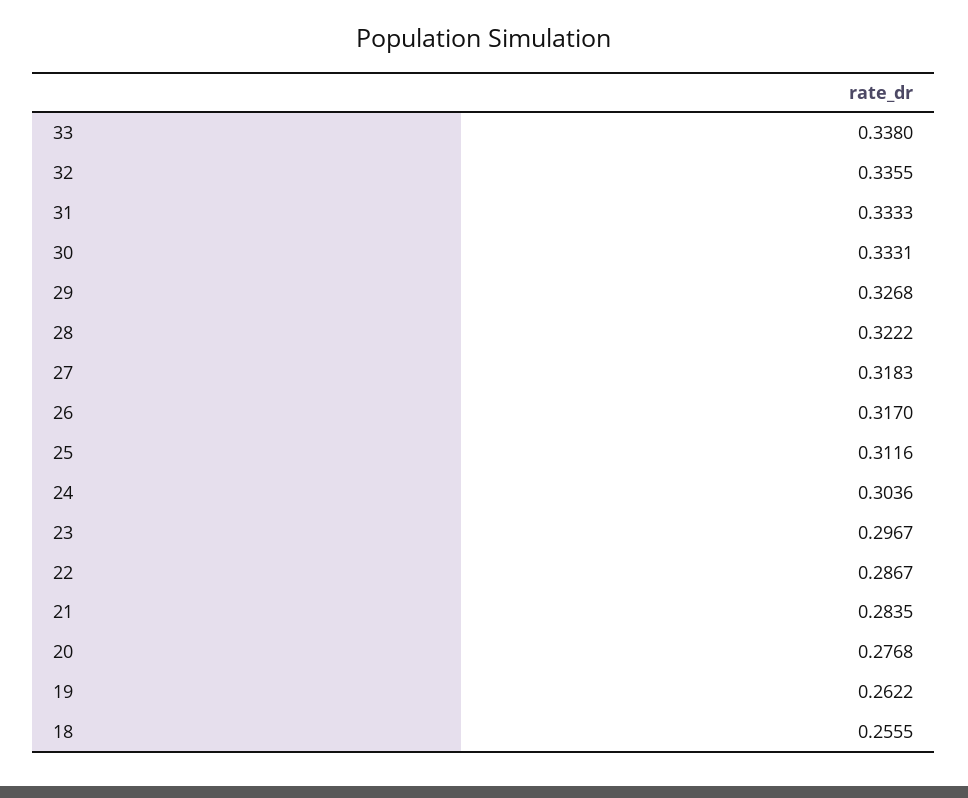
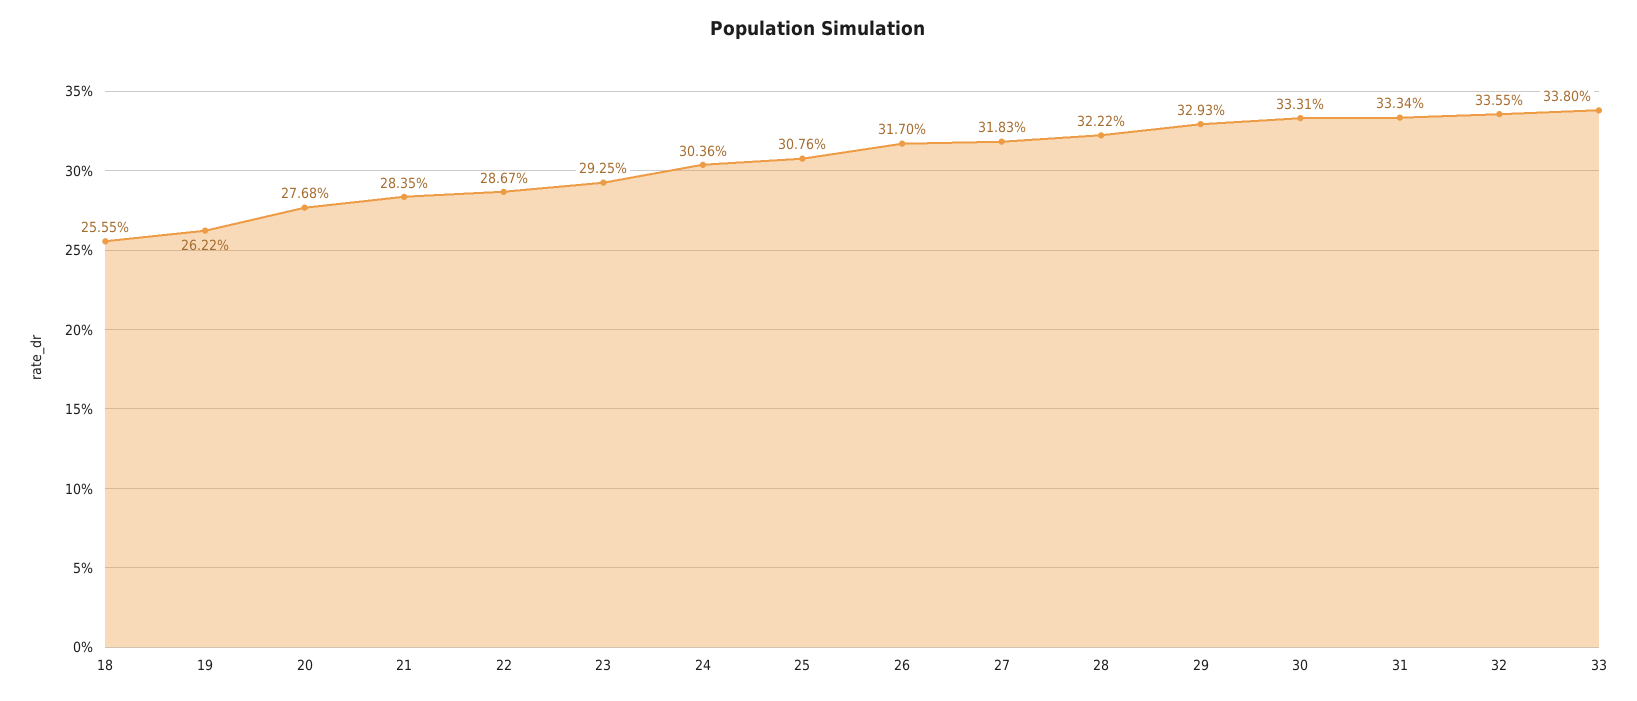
31: 0.3333 -> 0.3334
29: 0.3268 -> 0.3293
25: 0.3116 -> 0.3076
23: 0.2967 -> 0.2925

